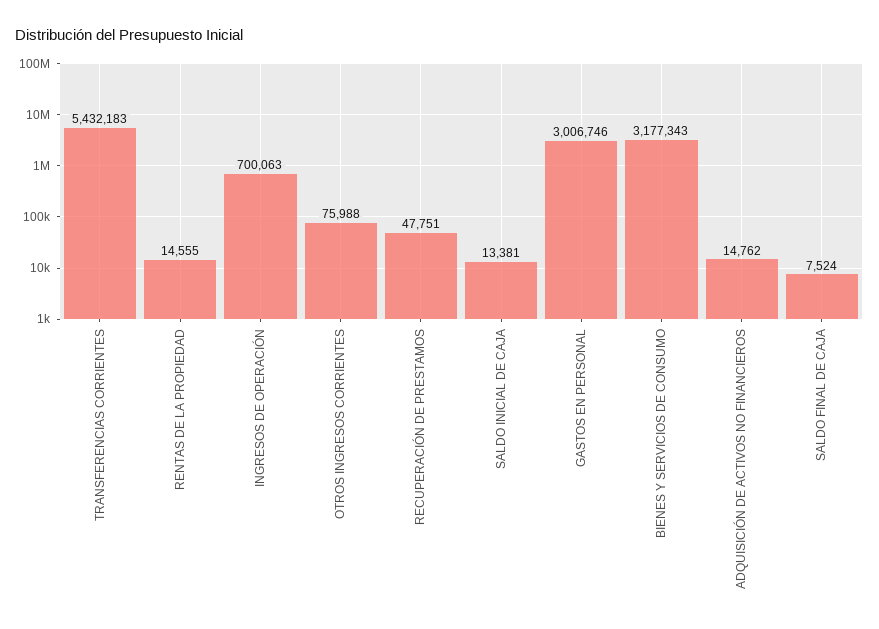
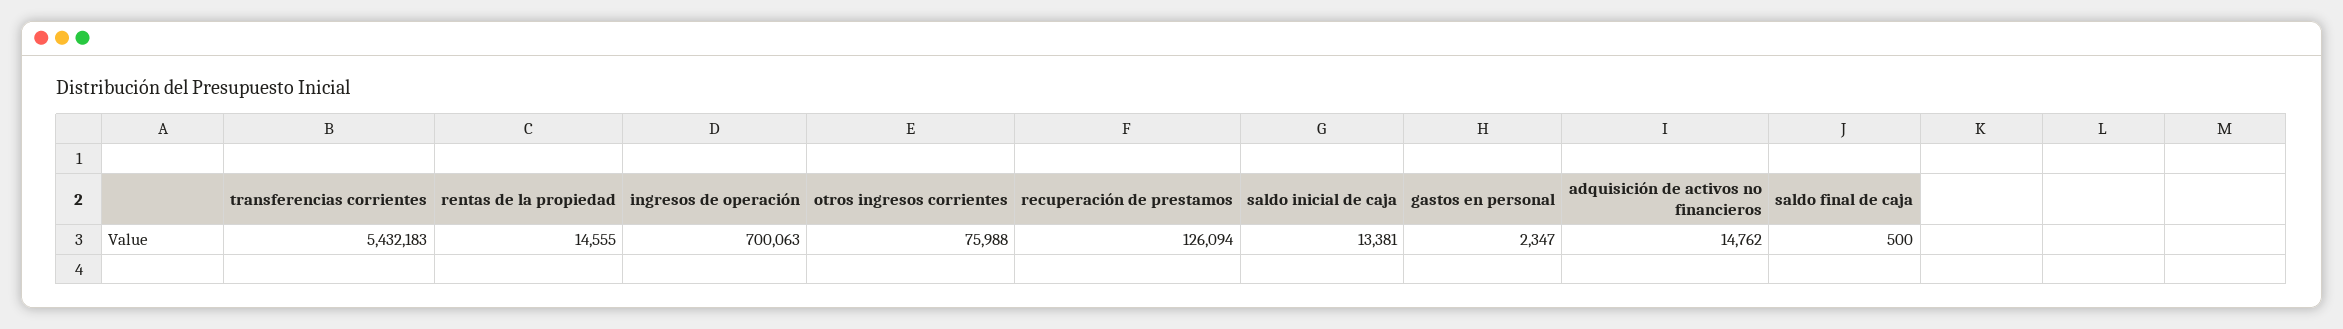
RECUPERACIÓN DE PRESTAMOS: 47751 -> 126094
GASTOS EN PERSONAL: 3006746 -> 2347
BIENES Y SERVICIOS DE CONSUMO: 3177343 -> none
SALDO FINAL DE CAJA: 7524 -> 500

